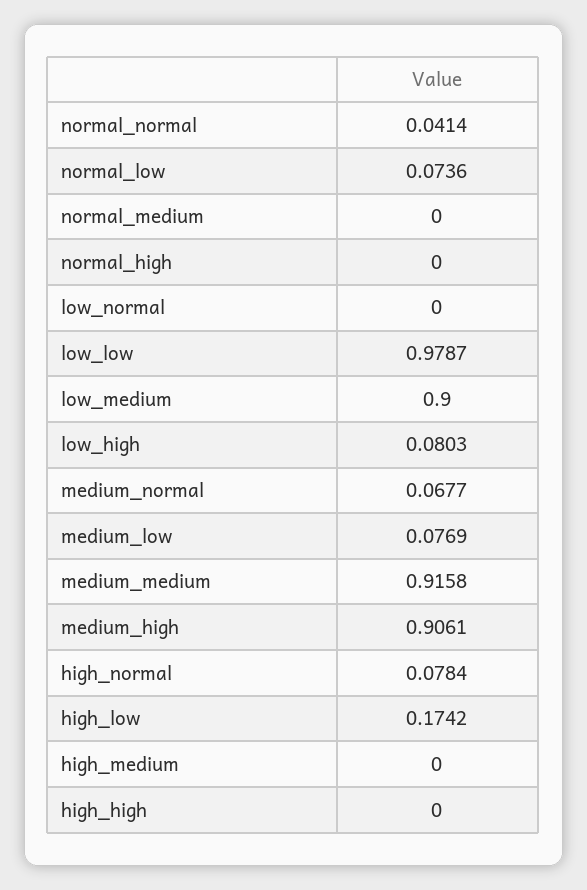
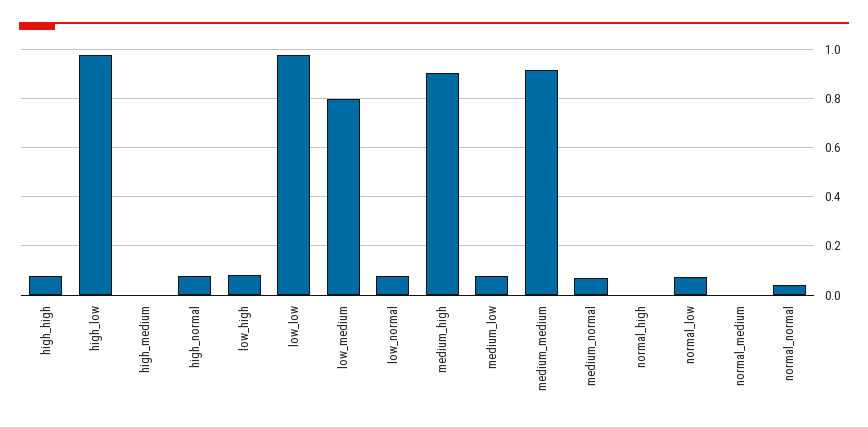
low_normal: 0 -> 0.075
low_medium: 0.9 -> 0.8
high_low: 0.1742 -> 0.975
high_high: 0 -> 0.075

